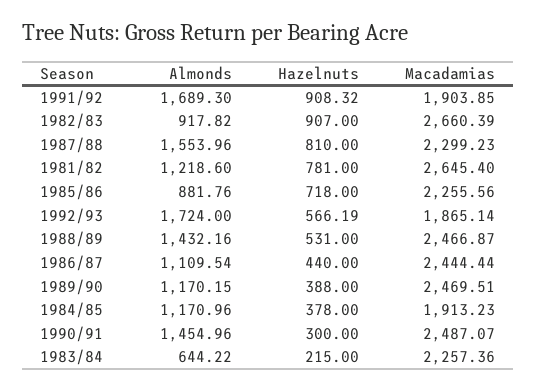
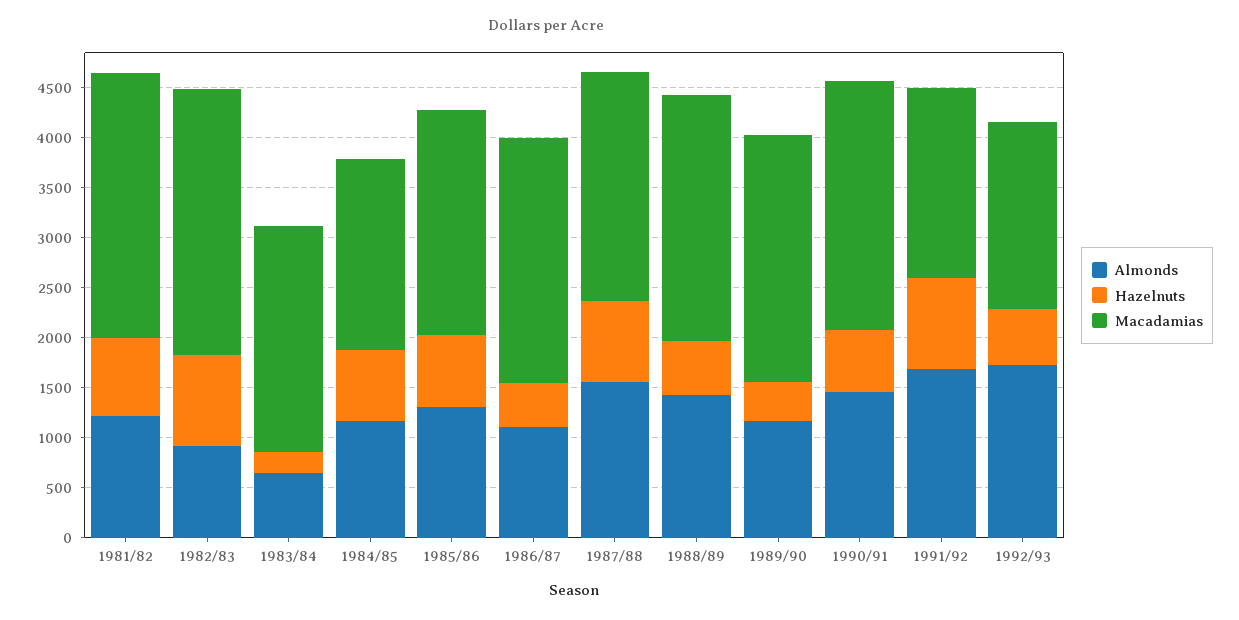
Almonds, 1985/86: 881.76 -> 1300
Hazelnuts, 1984/85: 378 -> 700
Hazelnuts, 1990/91: 300 -> 600

